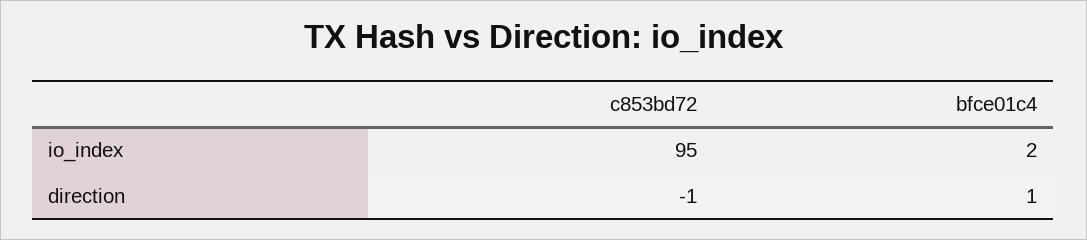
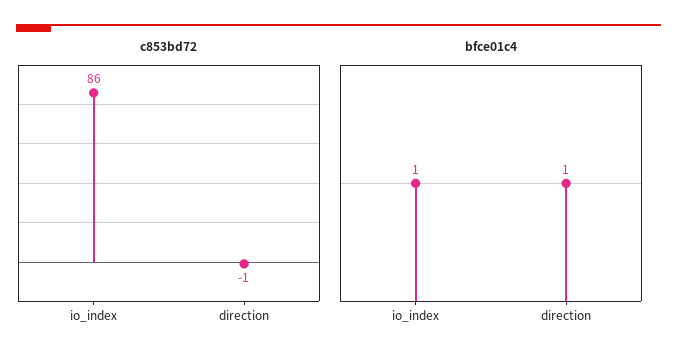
c853bd72, io_index: 95 -> 86
bfce01c4, io_index: 2 -> 1

